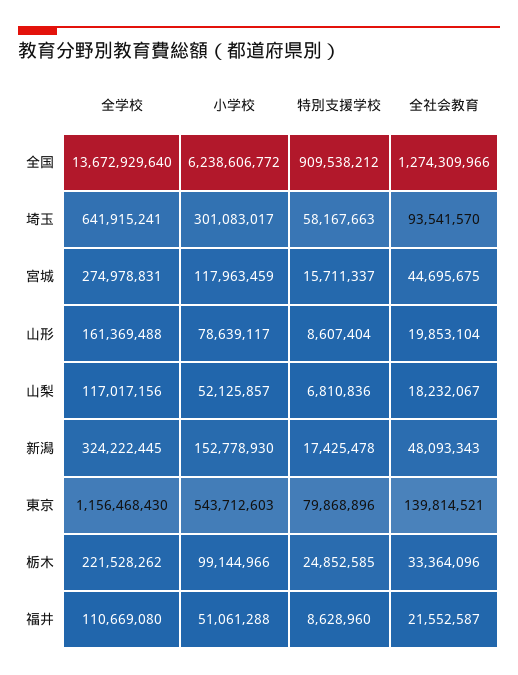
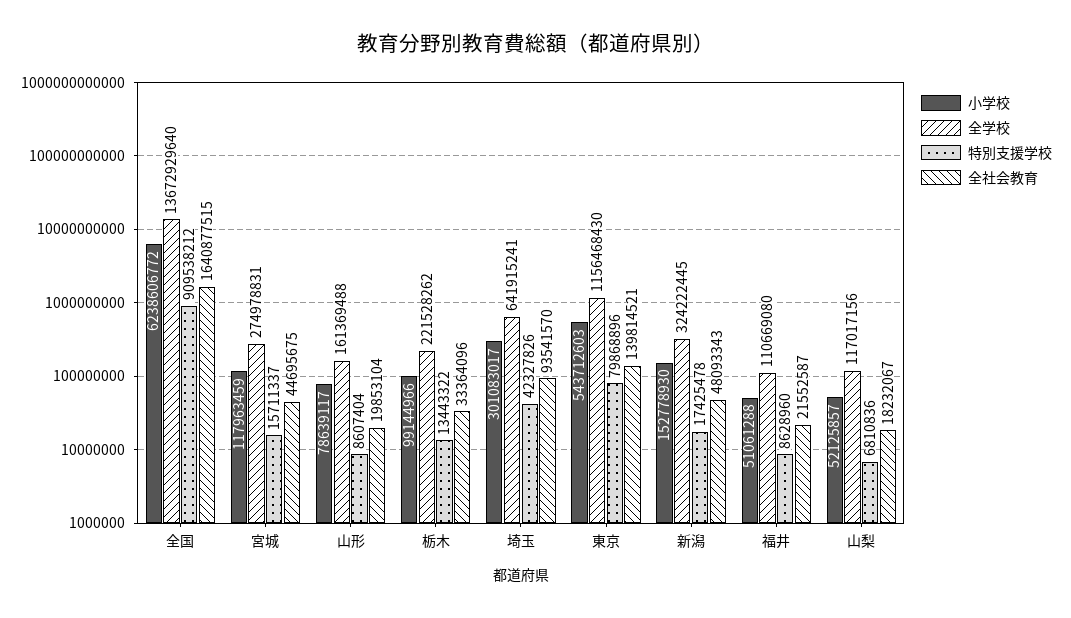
全社会教育, 全国: 1274309966 -> 1640877515
特別支援学校, 埼玉: 58167663 -> 42327826
特別支援学校, 栃木: 24852585 -> 13443322

